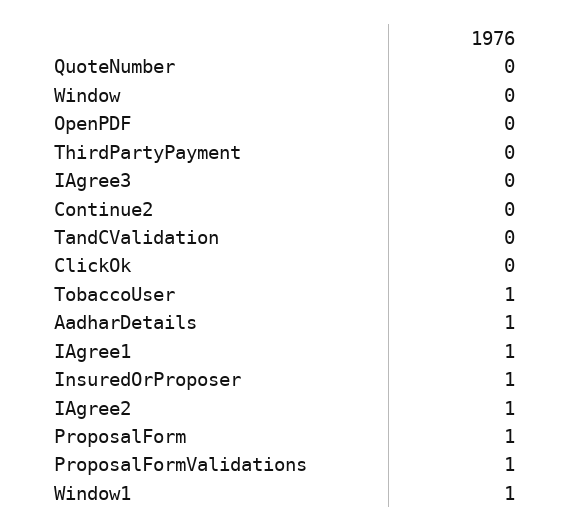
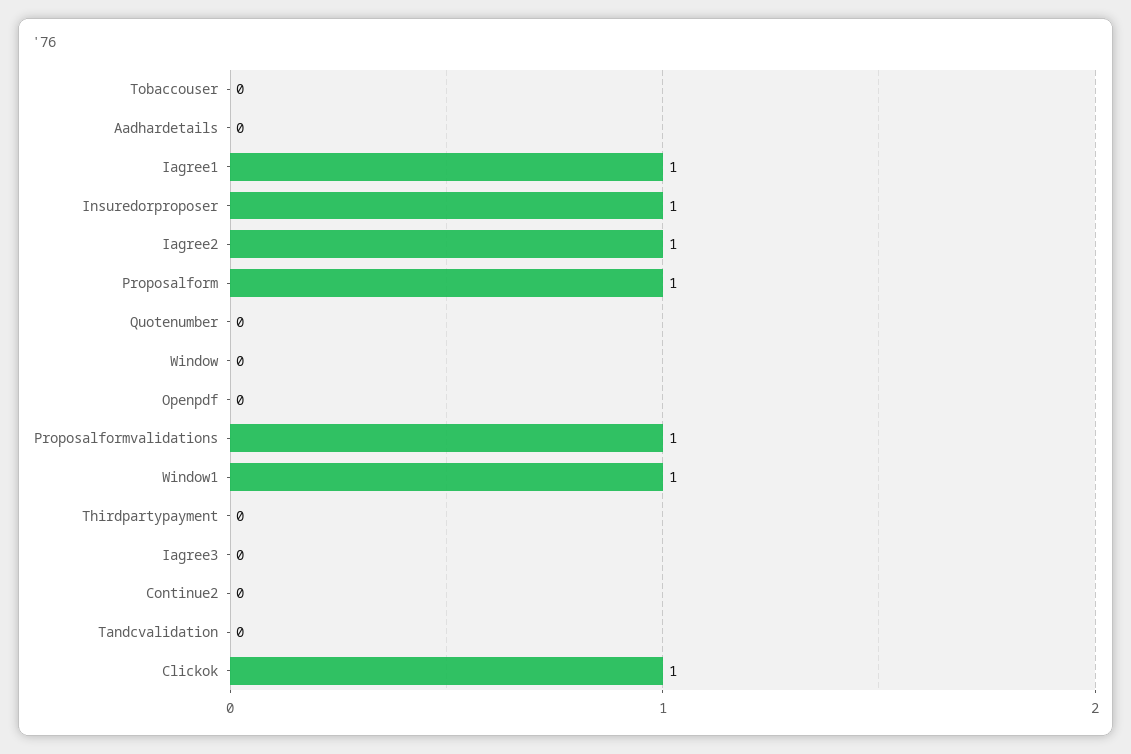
ClickOk: 0 -> 1
TobaccoUser: 1 -> 0
AadharDetails: 1 -> 0

